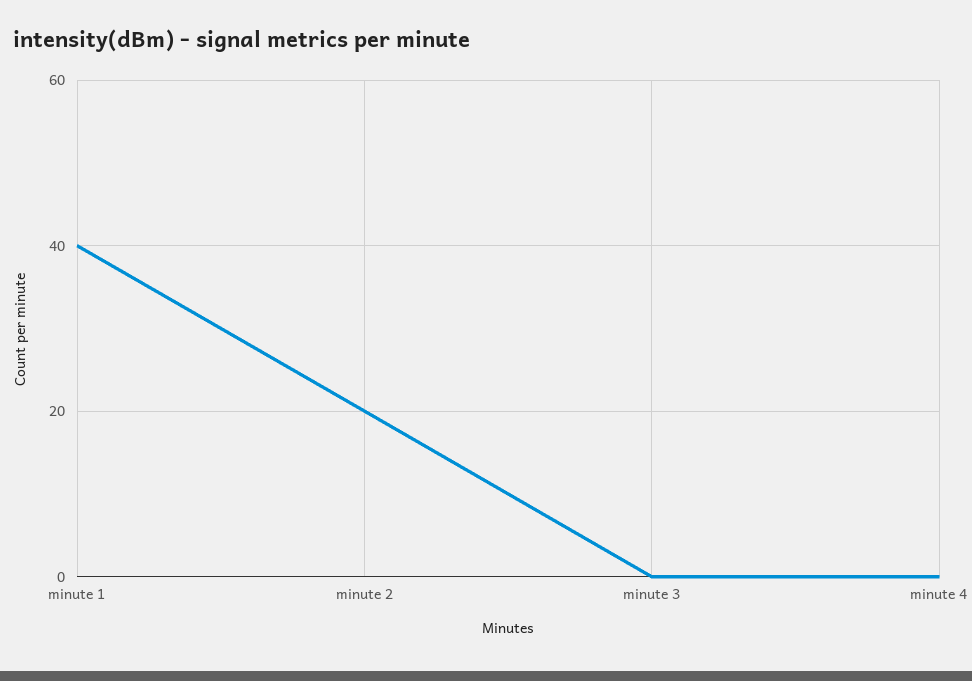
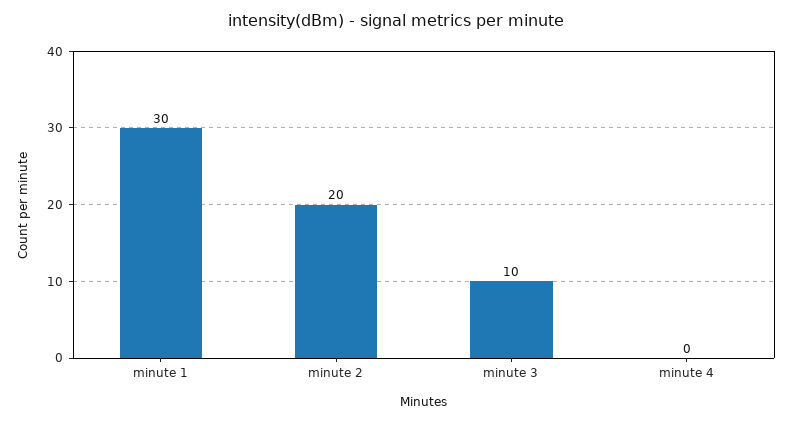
minute 1: 40 -> 30
minute 3: 0 -> 10

